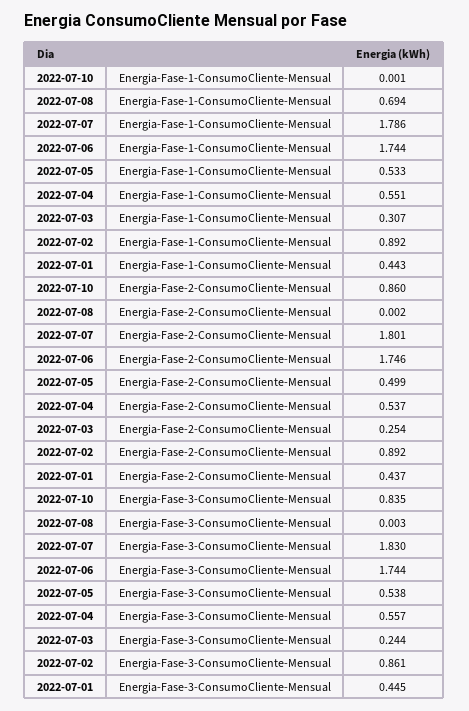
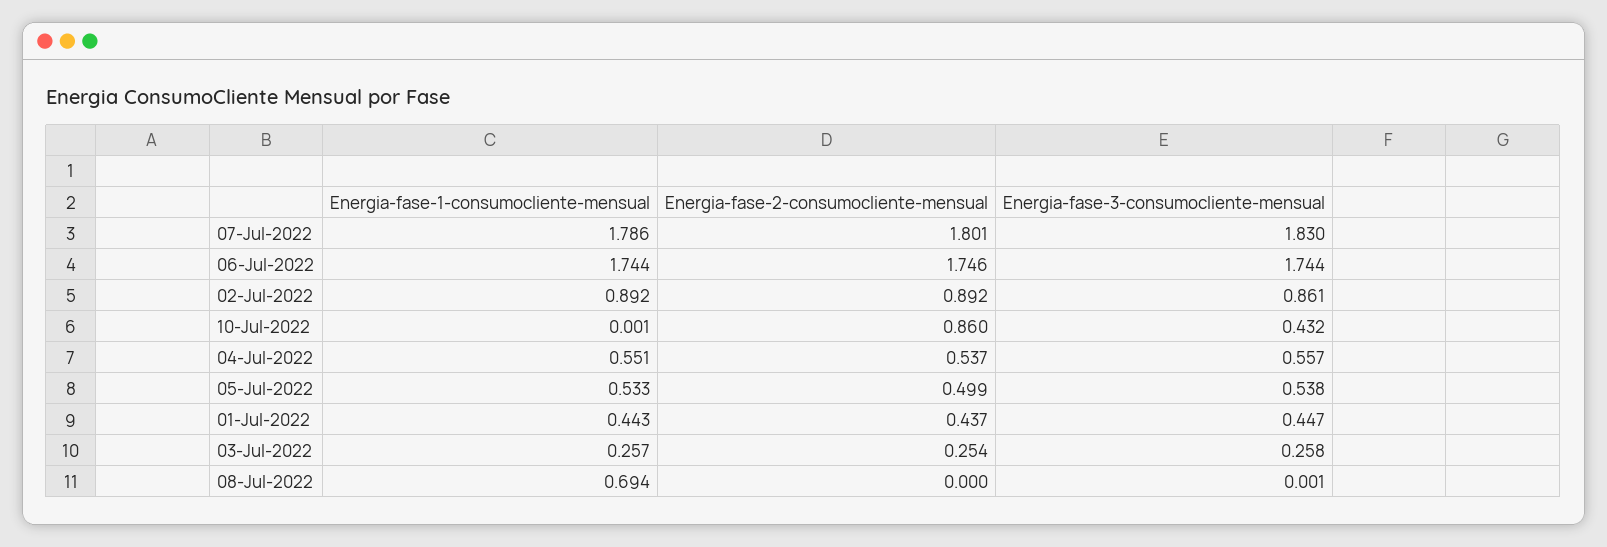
2022-07-03, Energia-Fase-1-ConsumoCliente-Mensual: 0.307 -> 0.257
2022-07-08, Energia-Fase-2-ConsumoCliente-Mensual: 0.002 -> 0
2022-07-10, Energia-Fase-3-ConsumoCliente-Mensual: 0.835 -> 0.432
2022-07-08, Energia-Fase-3-ConsumoCliente-Mensual: 0.003 -> 0.001
2022-07-03, Energia-Fase-3-ConsumoCliente-Mensual: 0.244 -> 0.258
2022-07-01, Energia-Fase-3-ConsumoCliente-Mensual: 0.445 -> 0.447

